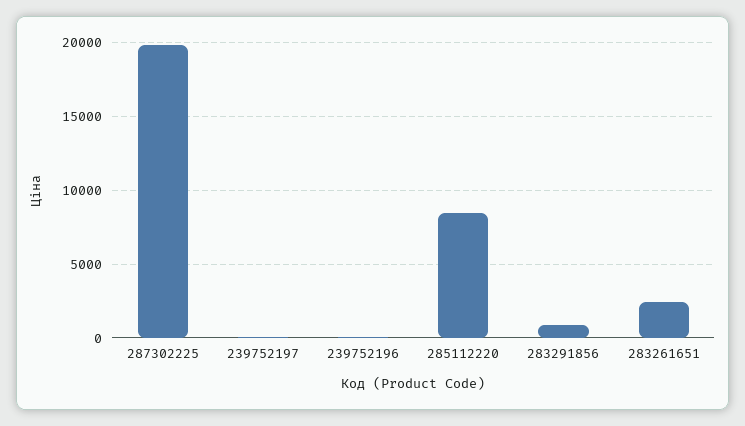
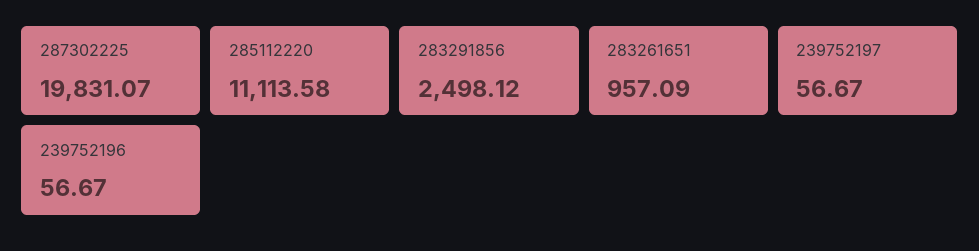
285112220: 8500 -> 11113.58
283291856: 1000 -> 2498.12
283261651: 2500 -> 957.09

